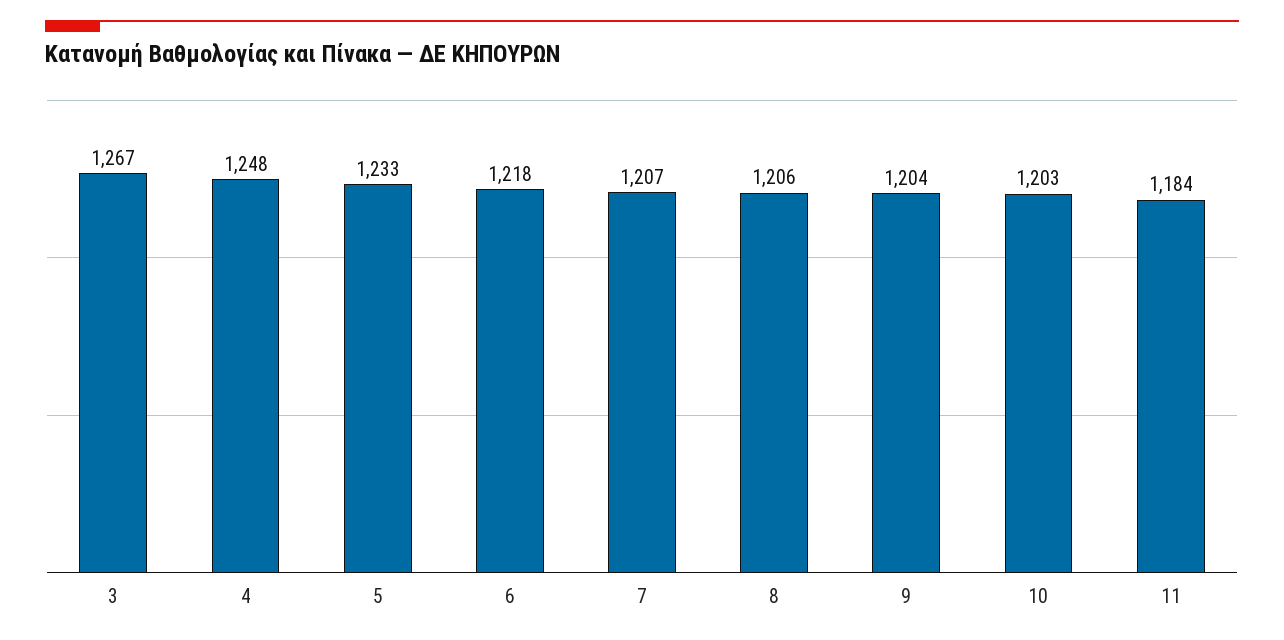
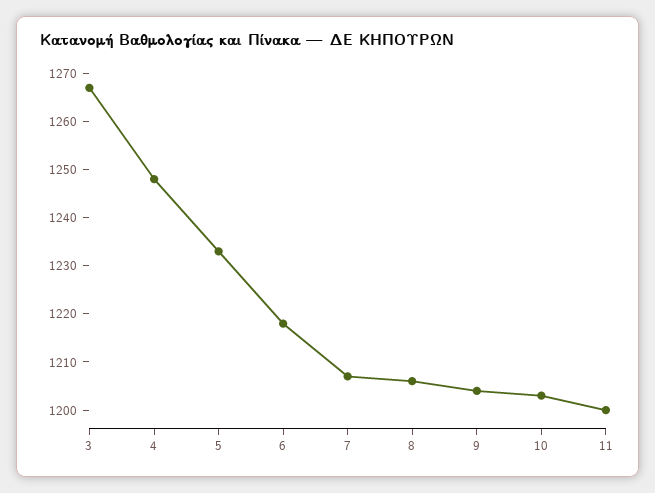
11: 1184 -> 1200

